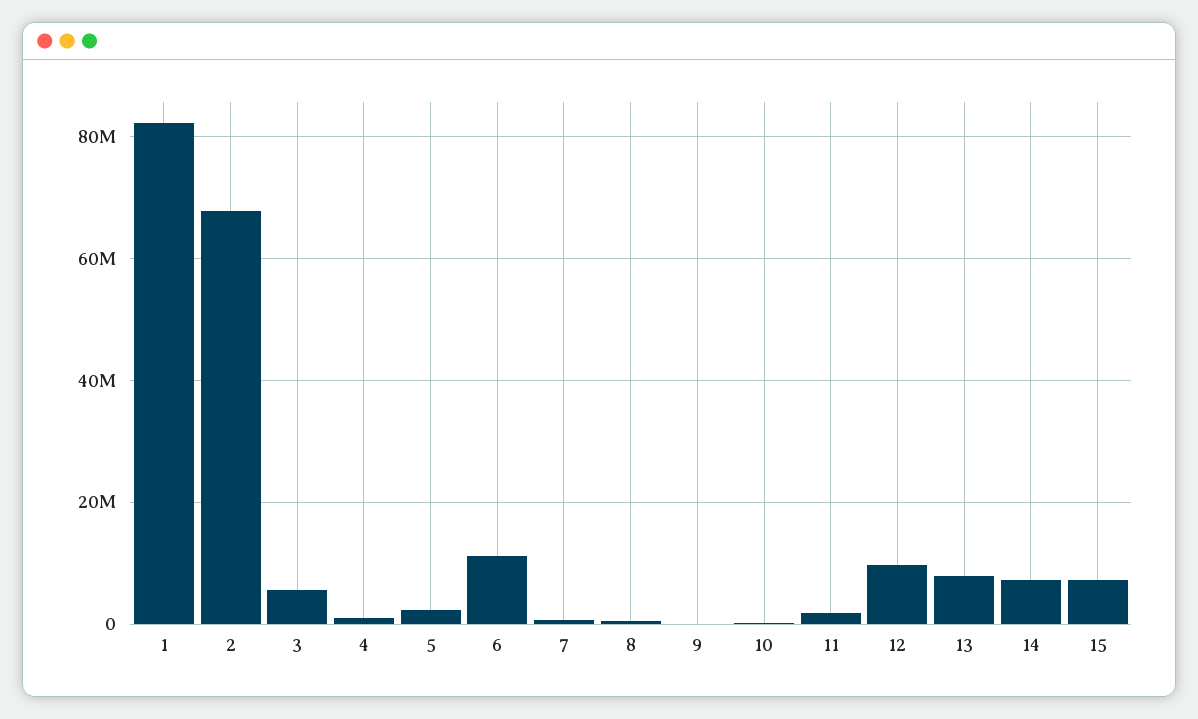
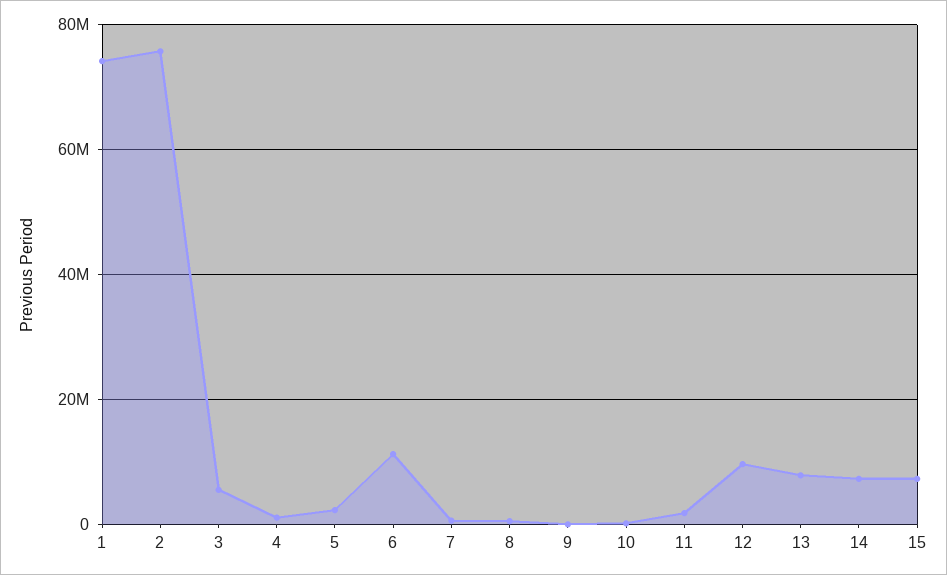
1: 82000000 -> 74000000
2: 68000000 -> 76000000

